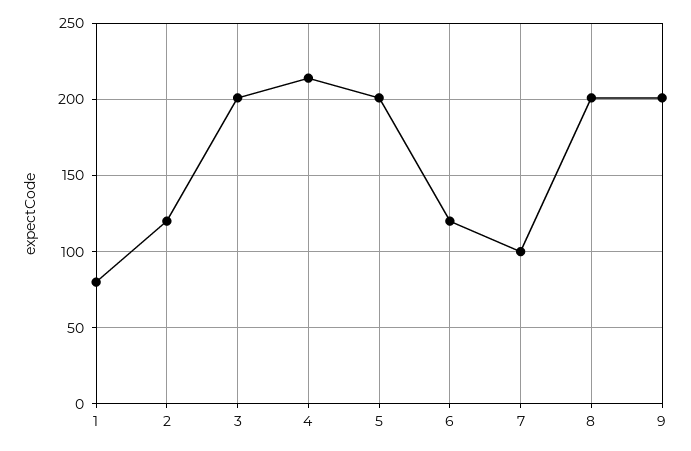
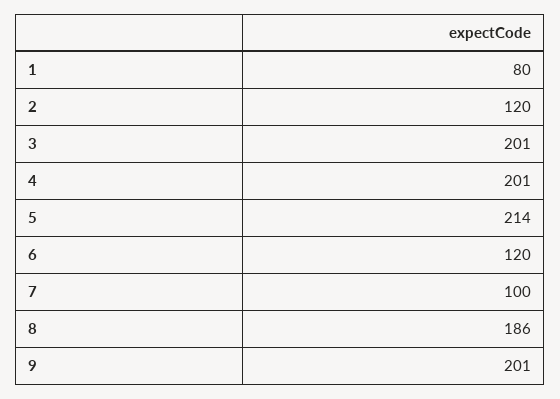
4: 215 -> 201
5: 200 -> 214
8: 200 -> 186

